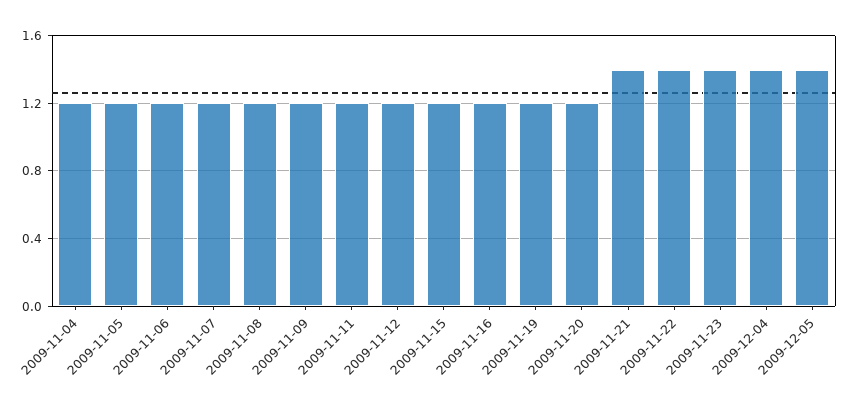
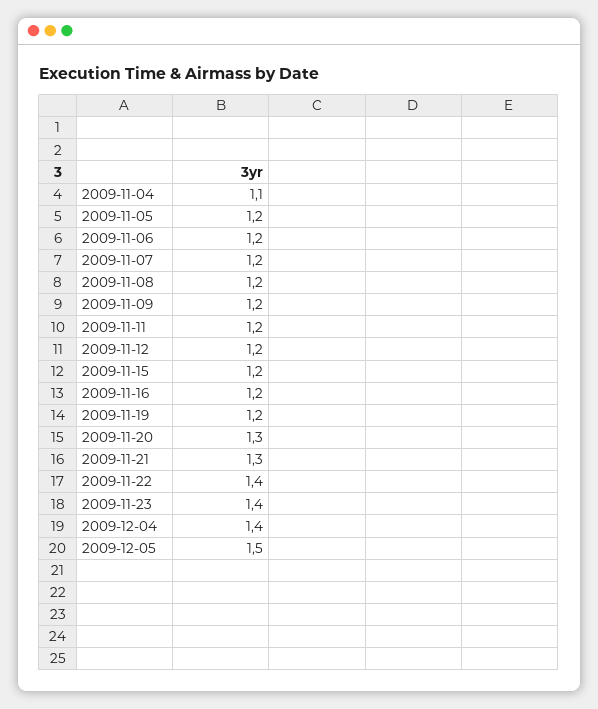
2009-11-04: 1.2 -> 1.1
2009-11-20: 1.2 -> 1.3
2009-11-21: 1.4 -> 1.3
2009-12-05: 1.4 -> 1.5

